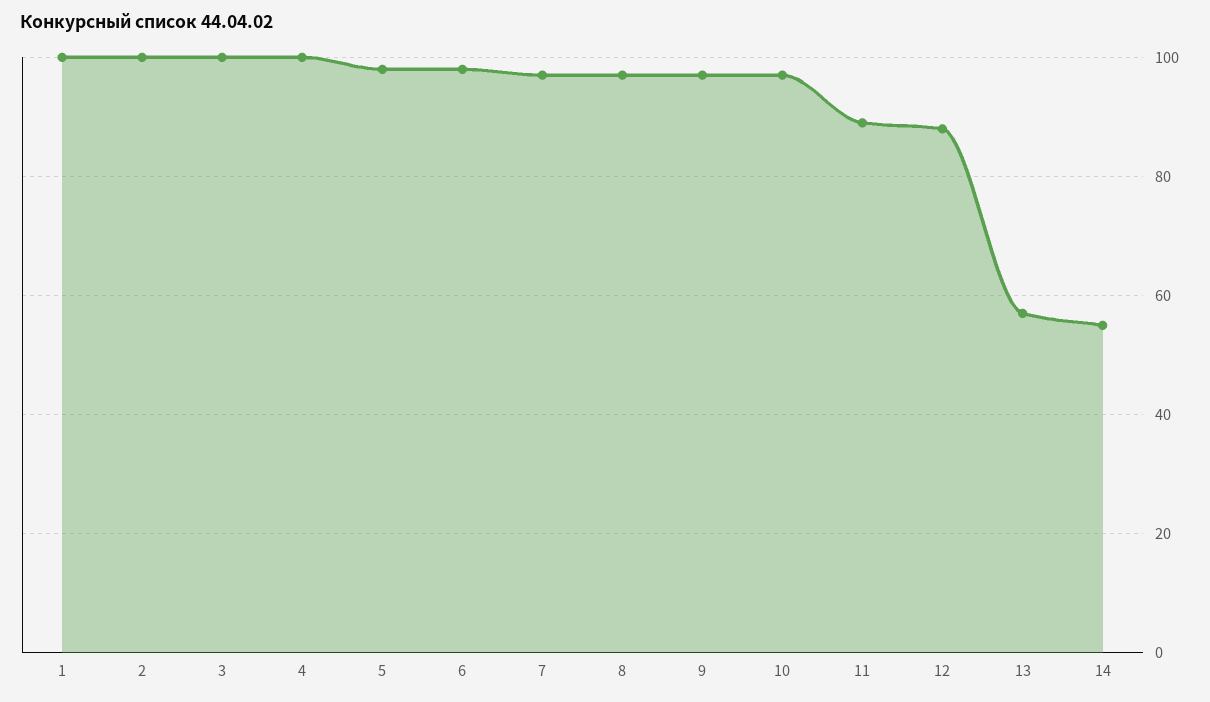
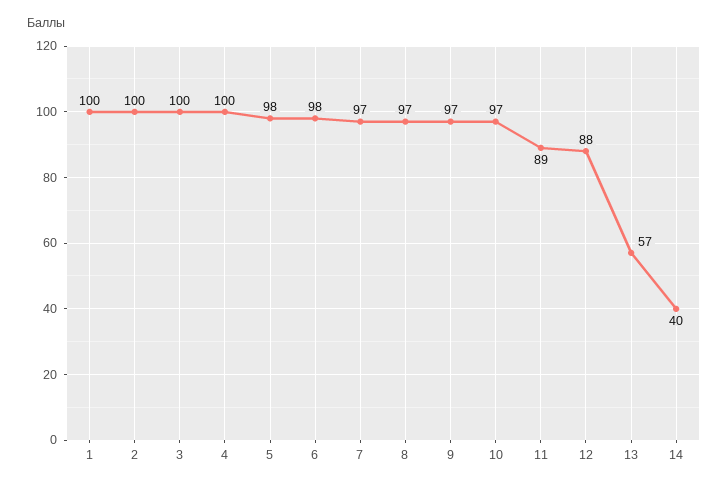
14: 55 -> 40

